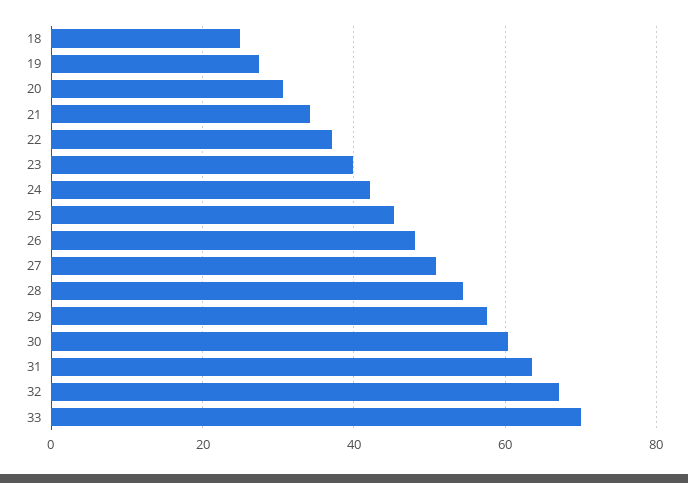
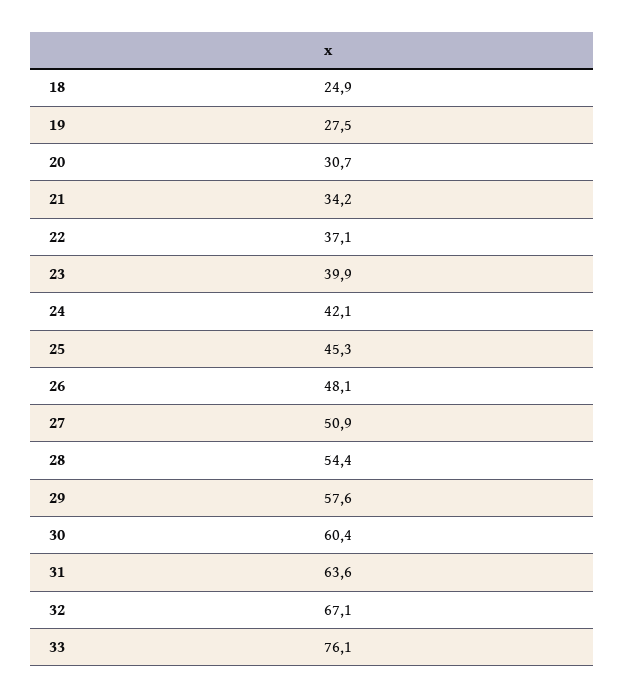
33: 70 -> 76.1

